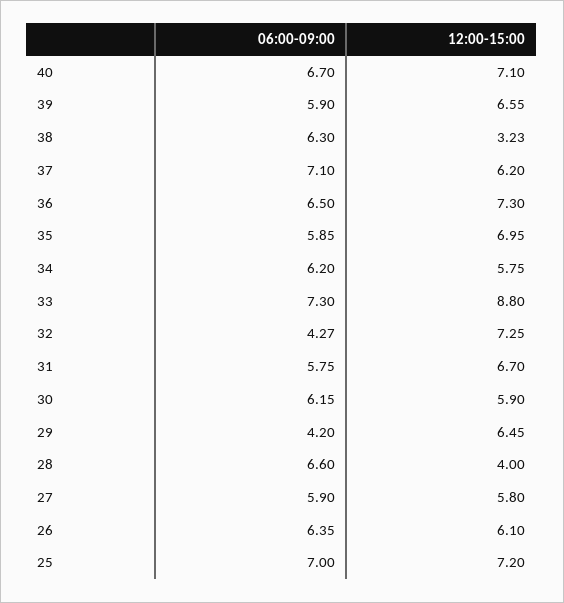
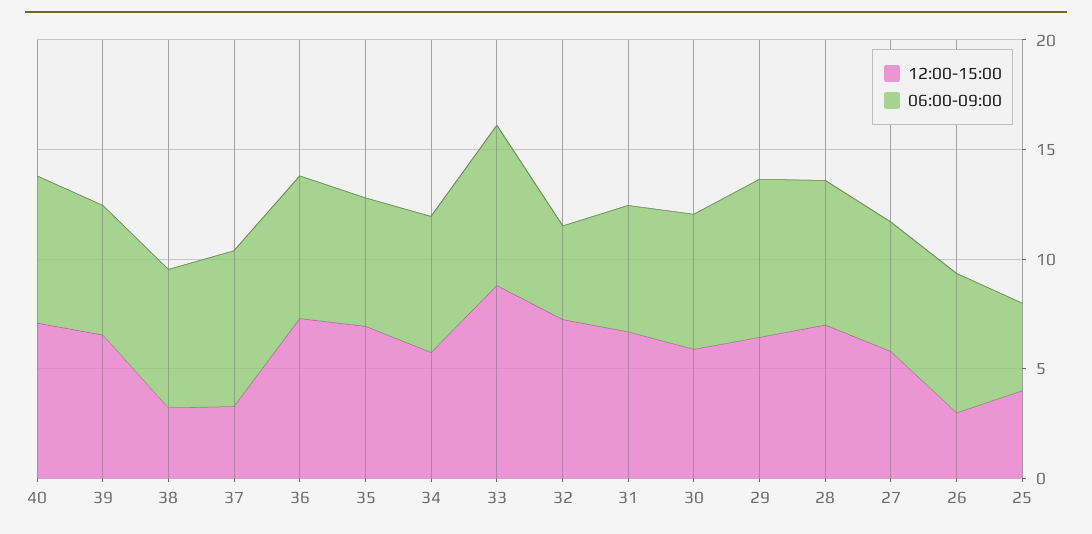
12:00-15:00, 37: 6.2 -> 3
06:00-09:00, 29: 4.2 -> 7
12:00-15:00, 28: 4 -> 7
12:00-15:00, 26: 6.1 -> 3
06:00-09:00, 25: 7 -> 4
12:00-15:00, 25: 7.2 -> 4

